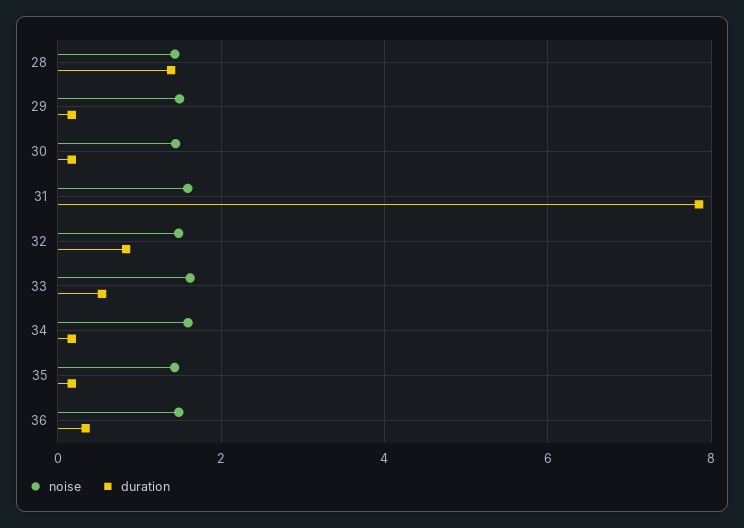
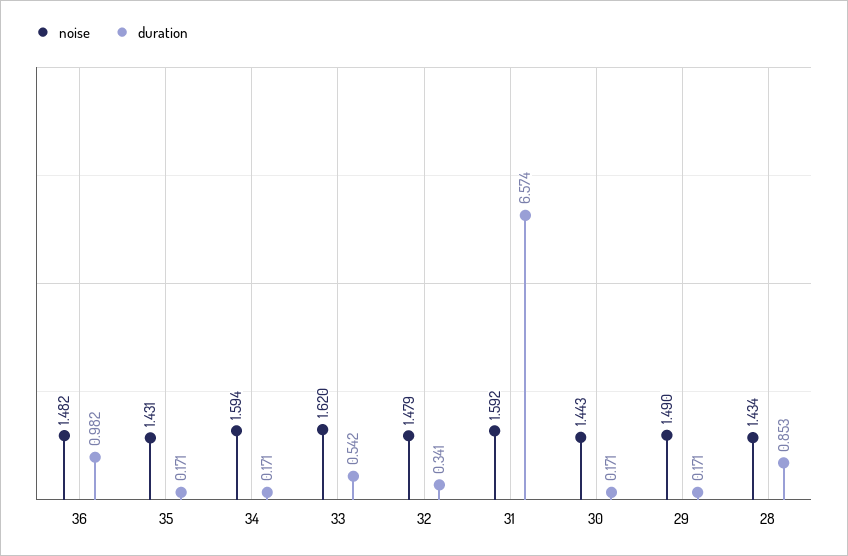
duration, 28: 1.4 -> 0.853
duration, 31: 7.8 -> 6.574
duration, 32: 0.8 -> 0.341
duration, 36: 0.4 -> 0.982

